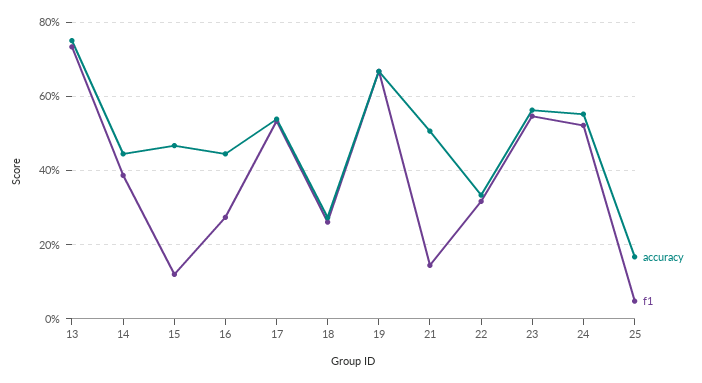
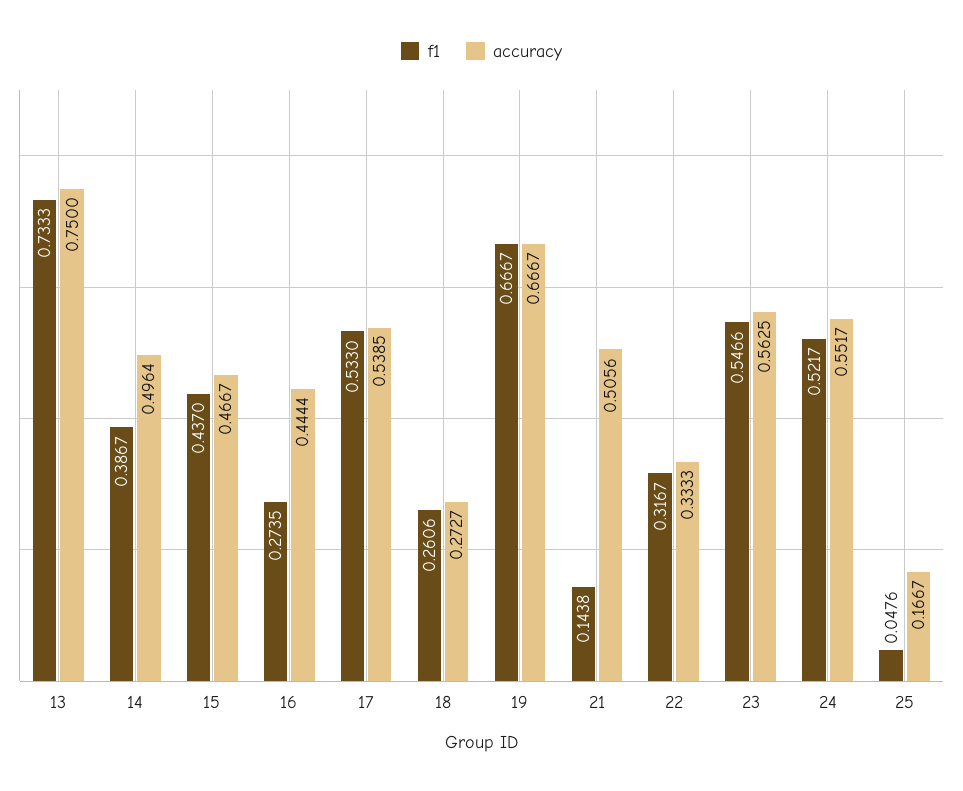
accuracy, 14: 0.44 -> 0.4964
f1, 15: 0.12 -> 0.437

